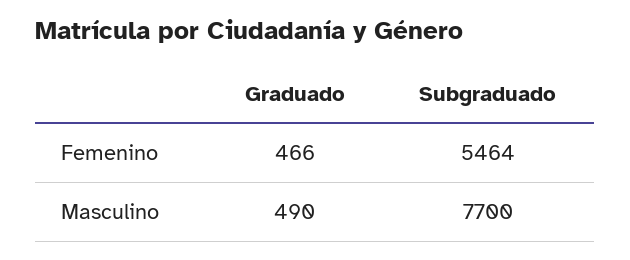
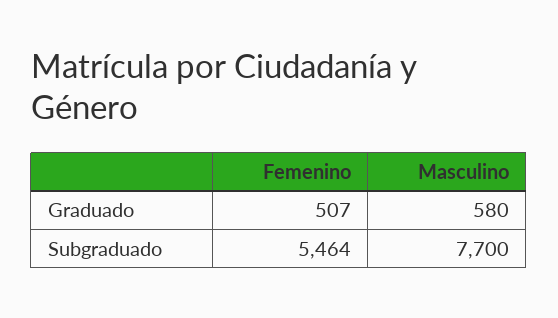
Graduado, Femenino: 466 -> 507
Graduado, Masculino: 490 -> 580

